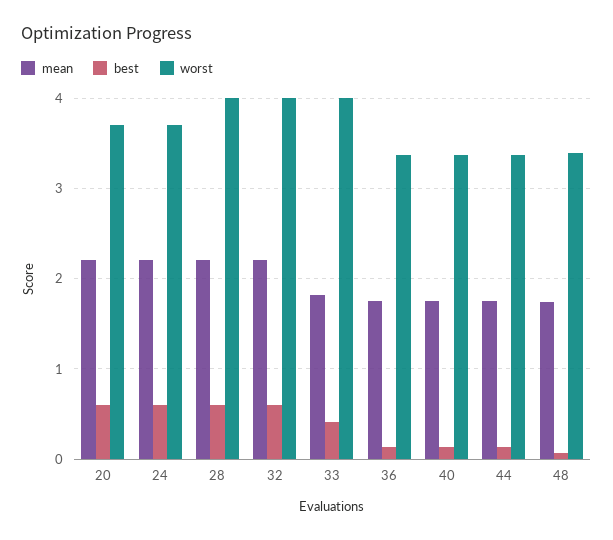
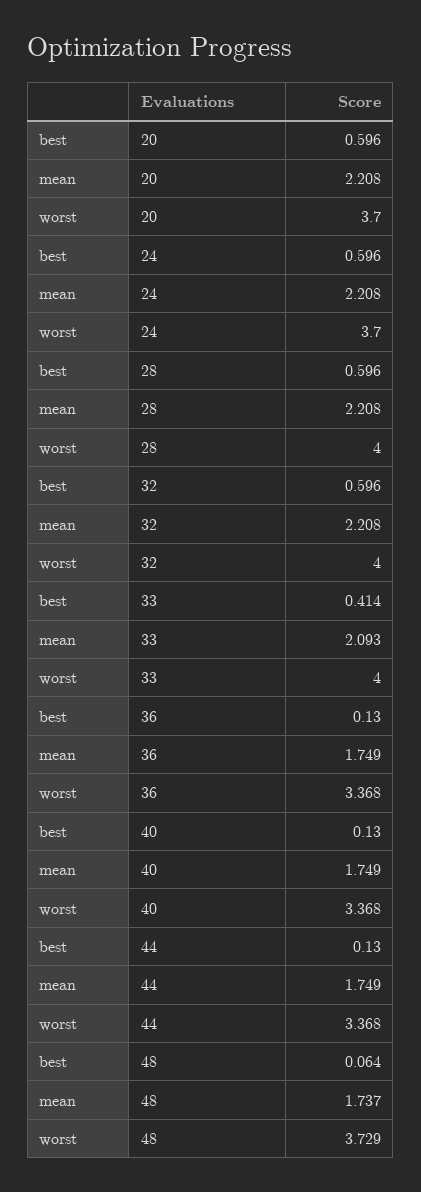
mean, 33: 1.8 -> 2.093
worst, 48: 3.4 -> 3.729

